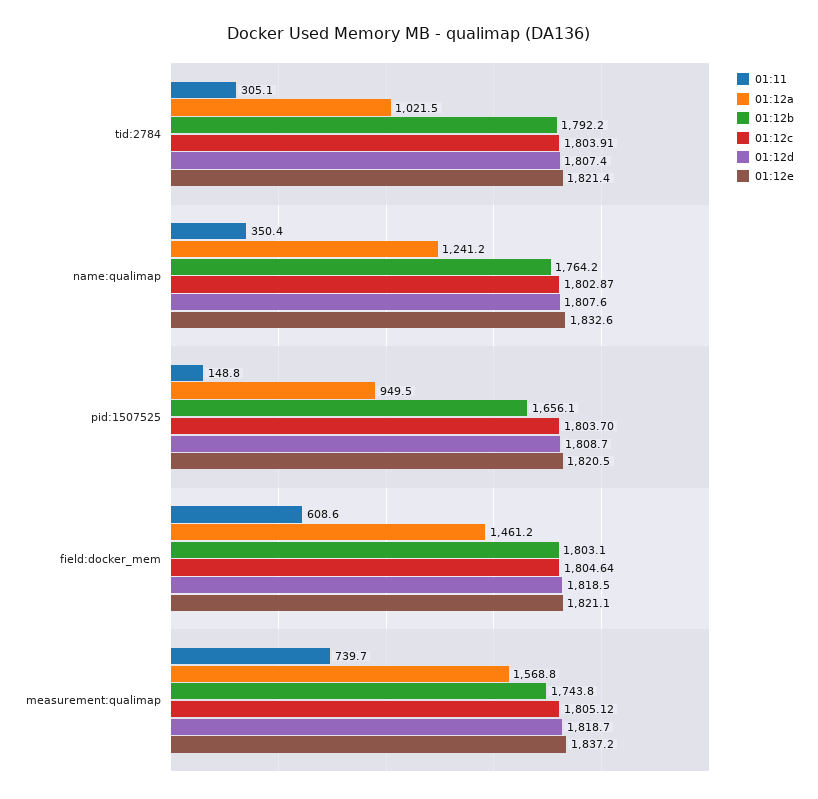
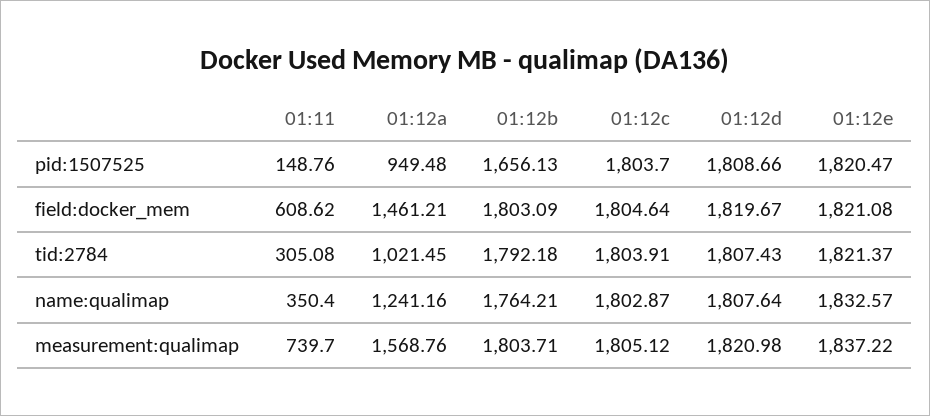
01:12d, field:docker_mem: 1818.5 -> 1819.67
01:12b, measurement:qualimap: 1743.8 -> 1803.71
01:12d, measurement:qualimap: 1818.7 -> 1820.98

